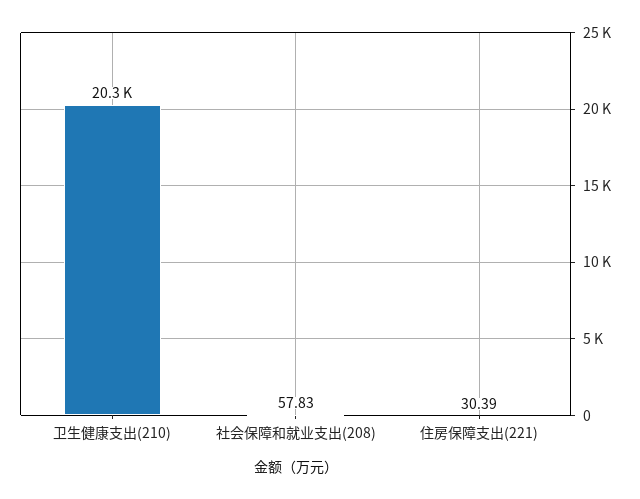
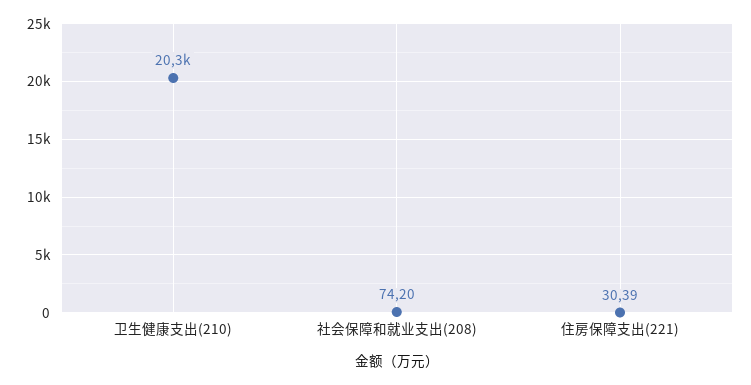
社会保障和就业支出(208): 57.83 -> 74.2

